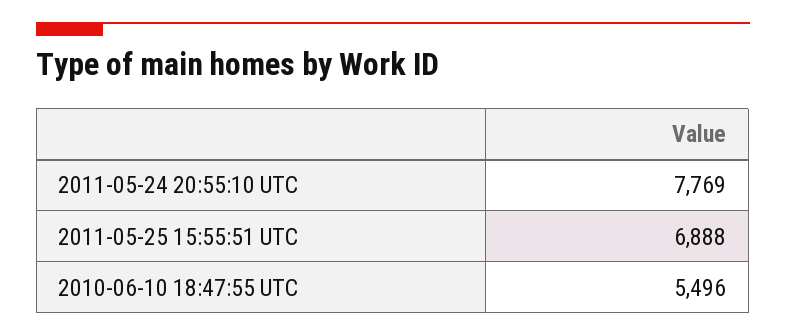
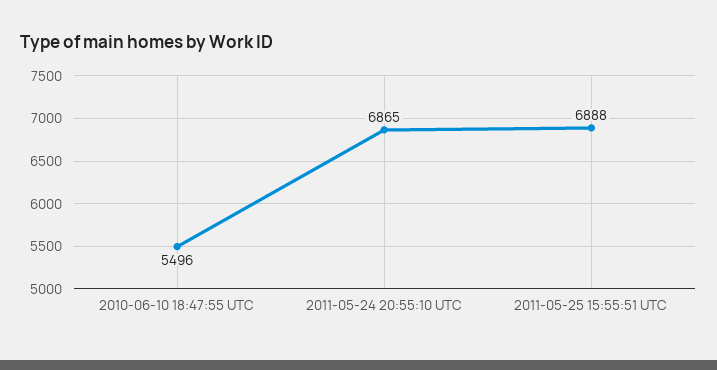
2011-05-24 20:55:10 UTC: 7769 -> 6865

